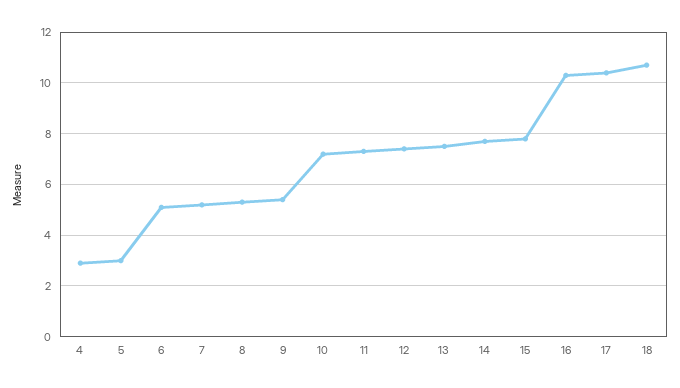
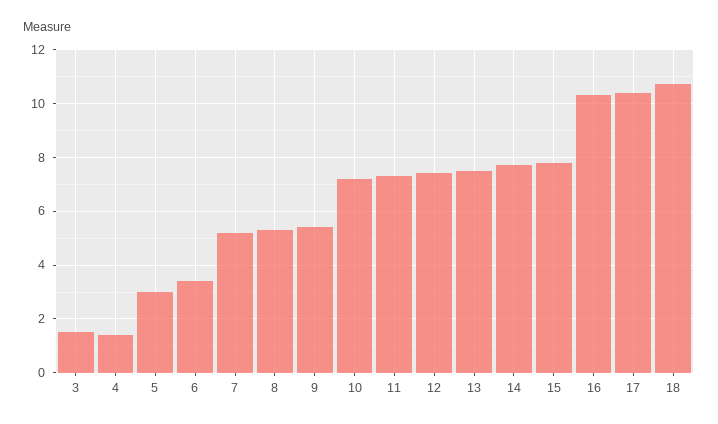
4: 3 -> 1.5
6: 5 -> 3.5
3: none -> 1.5

